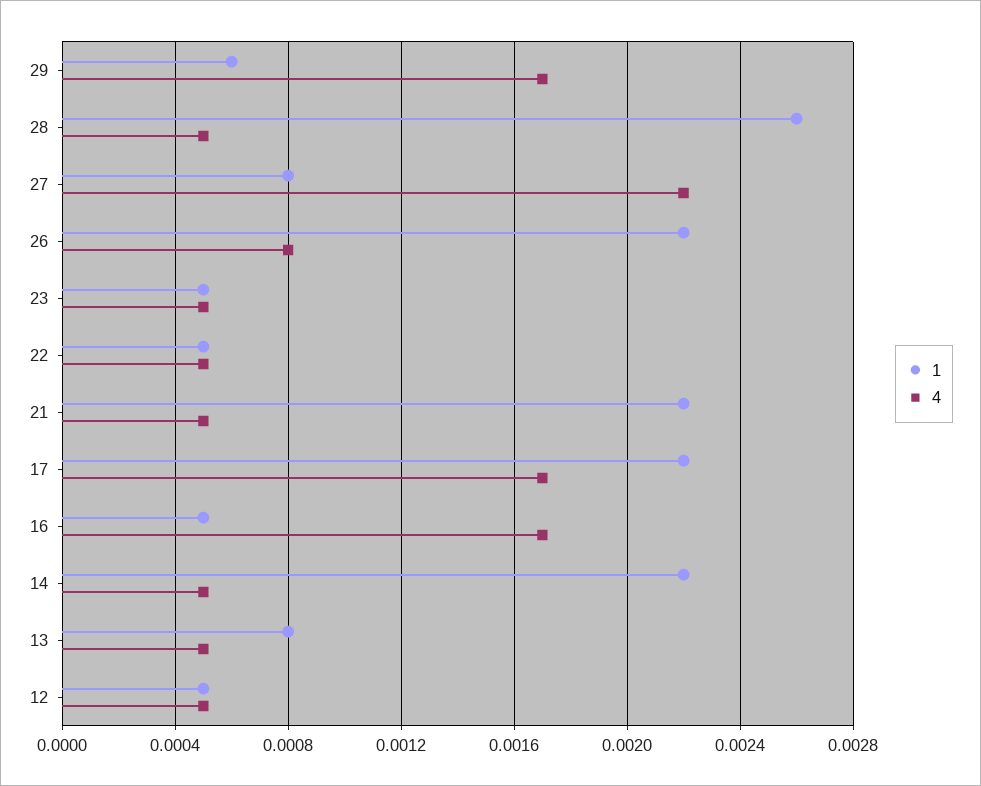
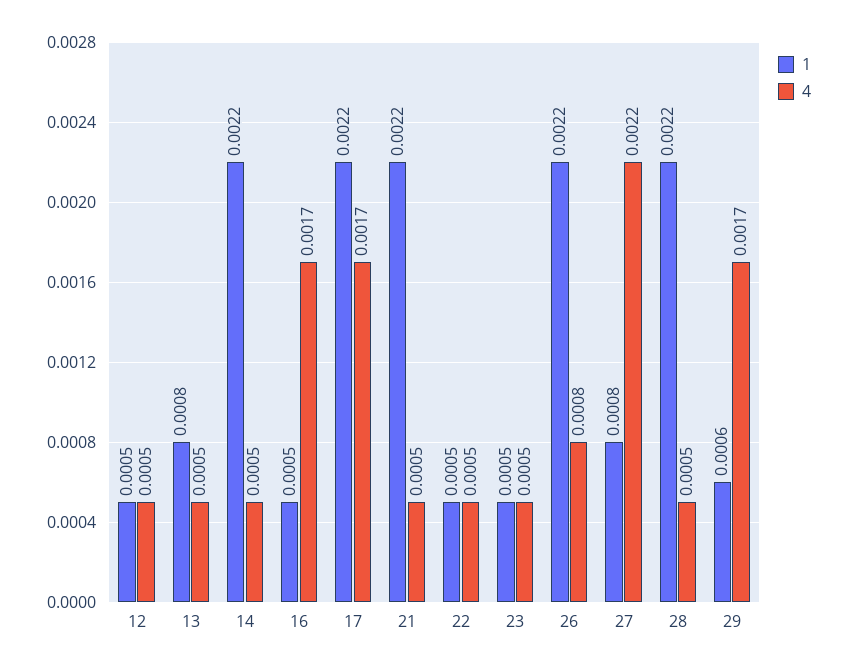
1, 28: 0.0026 -> 0.0022

